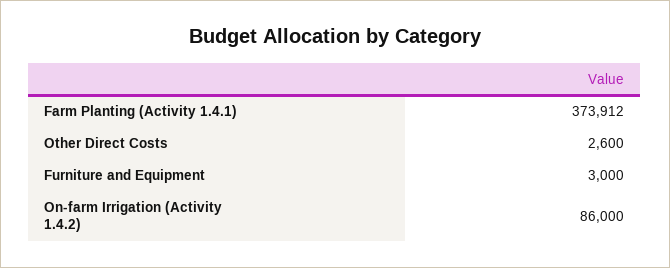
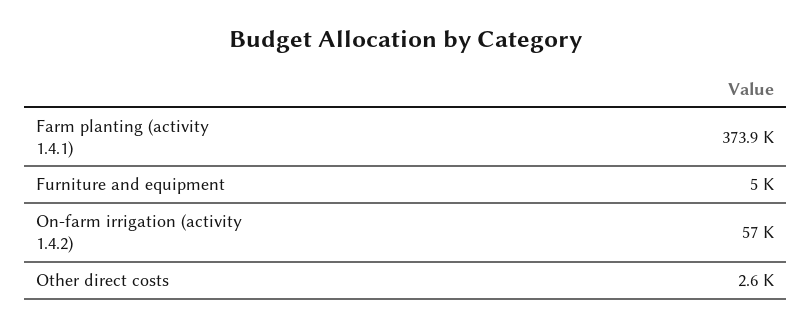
Furniture and Equipment: 3000 -> 5000
On-farm Irrigation (Activity 1.4.2): 86000 -> 57000

